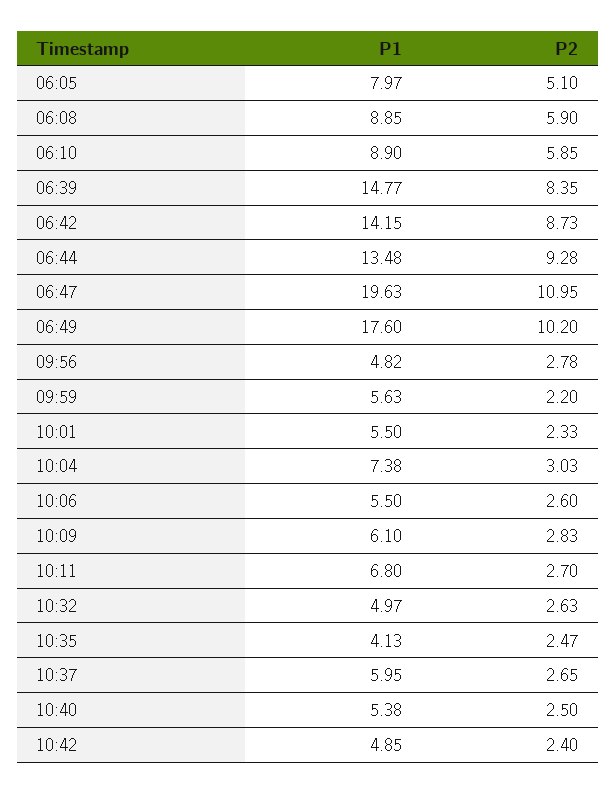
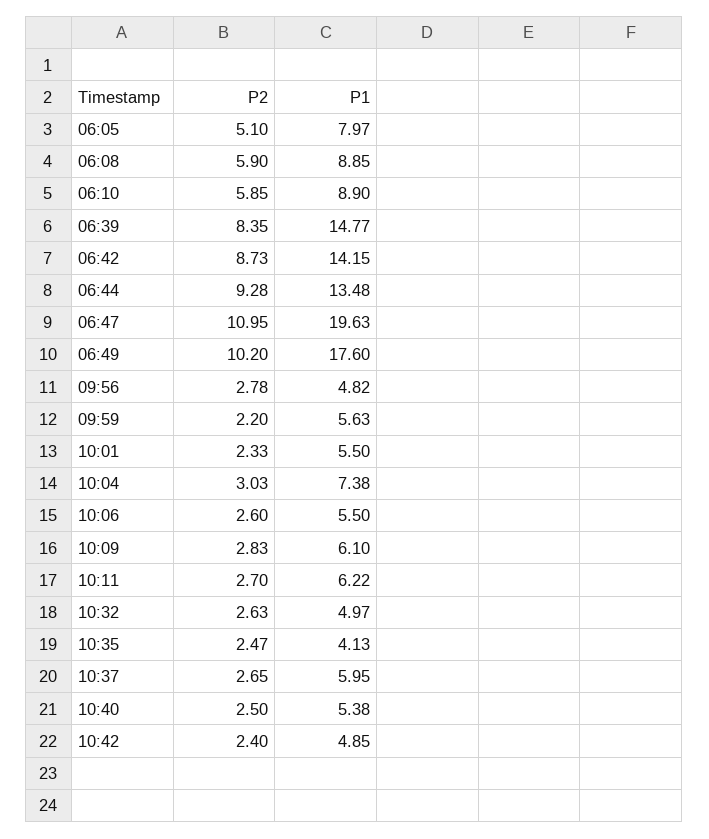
P1, 10:11: 6.8 -> 6.22

